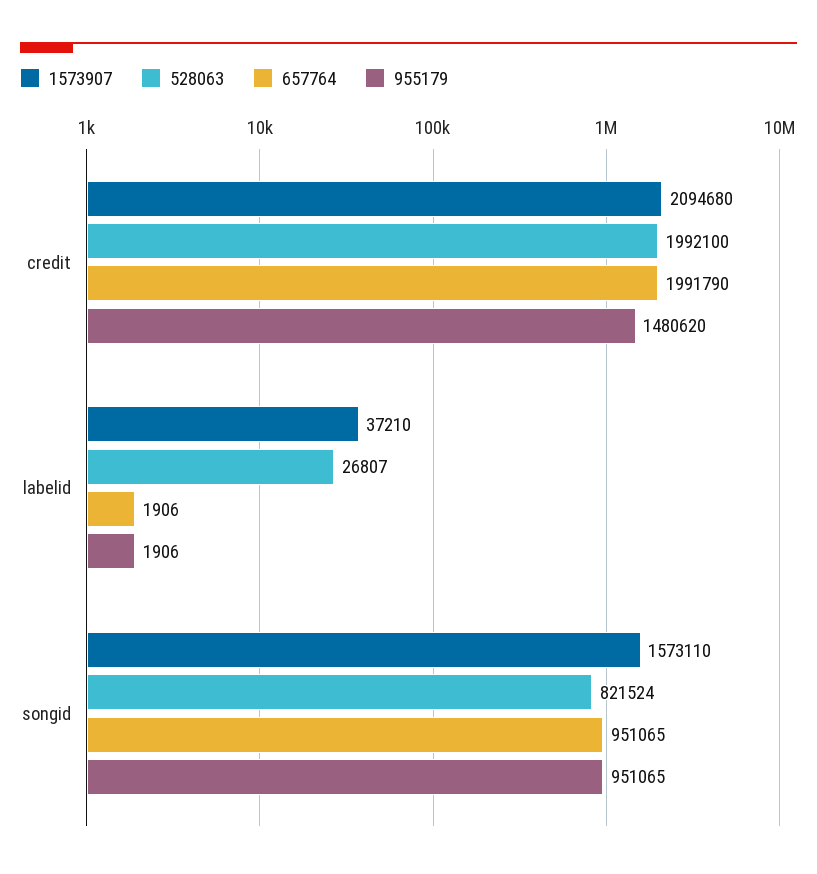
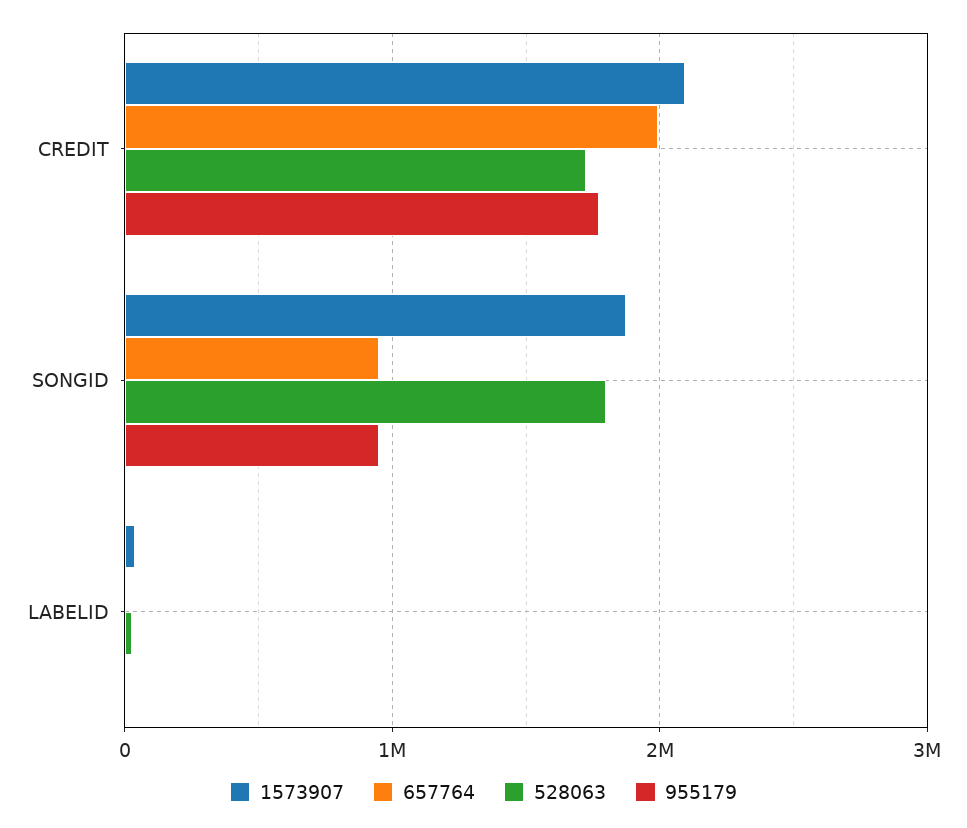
528063, credit: 1992100 -> 1700000
955179, credit: 1480620 -> 1800000
1573907, songid: 1573110 -> 1900000
528063, songid: 821524 -> 1800000

